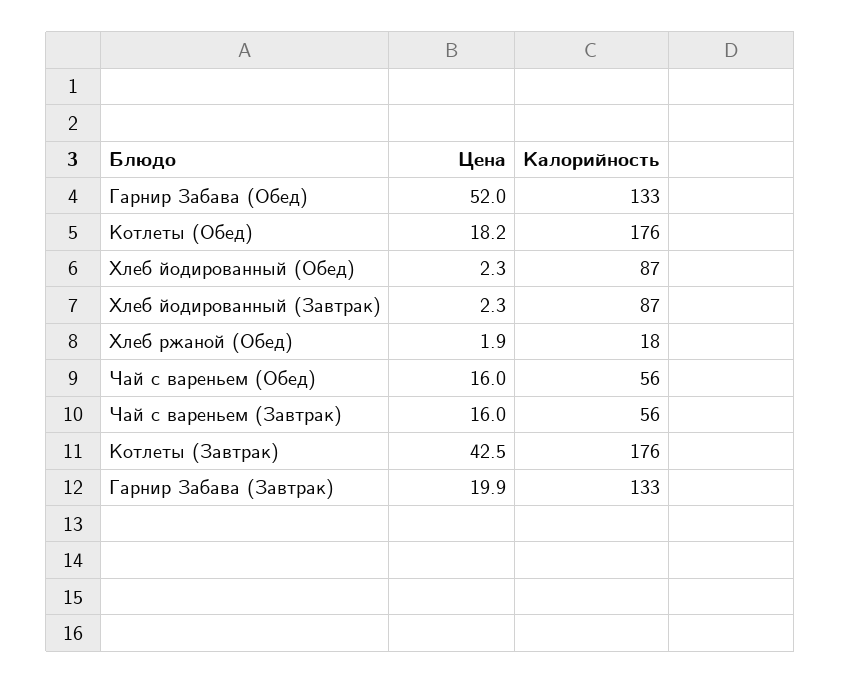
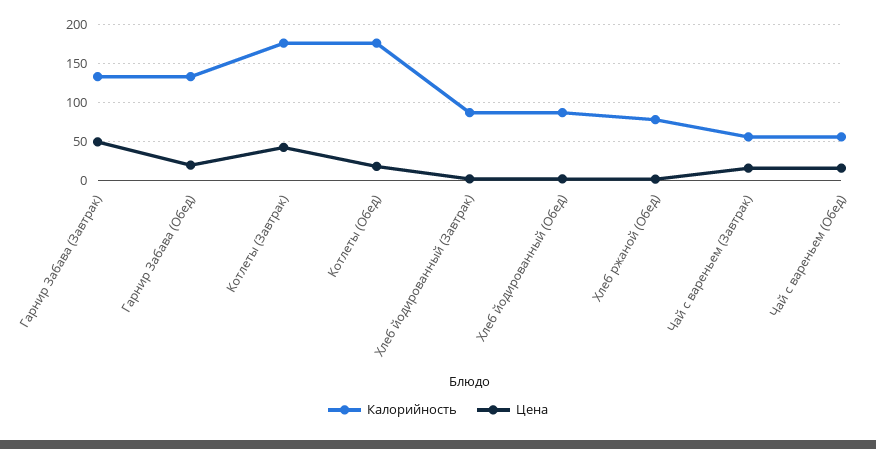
Цена, Гарнир Забава (Обед): 52 -> 20
Калорийность, Хлеб ржаной (Обед): 18 -> 80
Цена, Гарнир Забава (Завтрак): 19.9 -> 50

